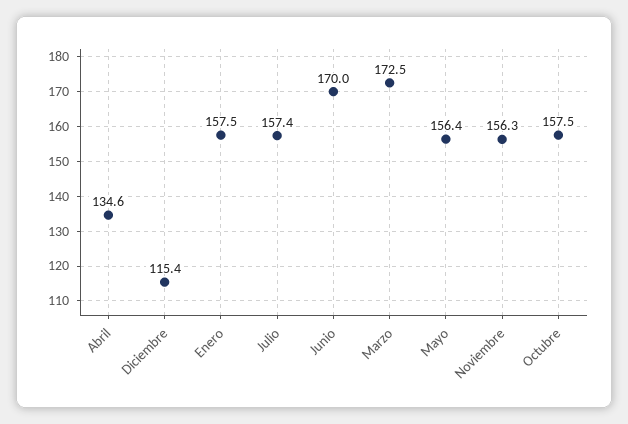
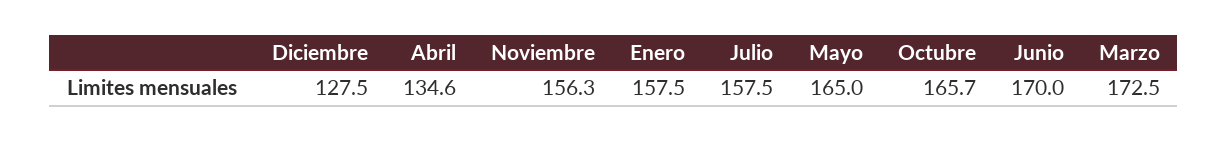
Diciembre: 115.4 -> 127.5
Julio: 157.4 -> 157.5
Mayo: 156.4 -> 165
Octubre: 157.5 -> 165.7

